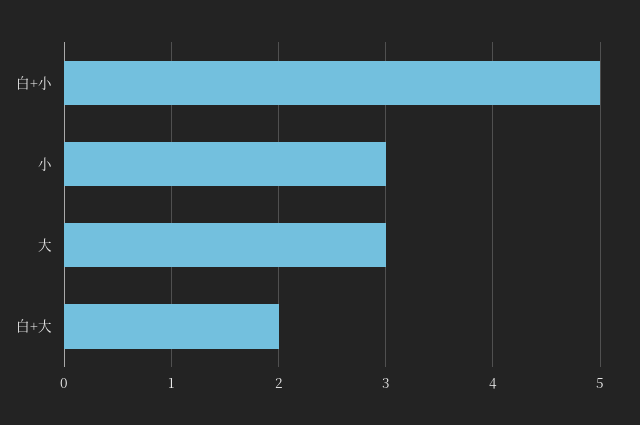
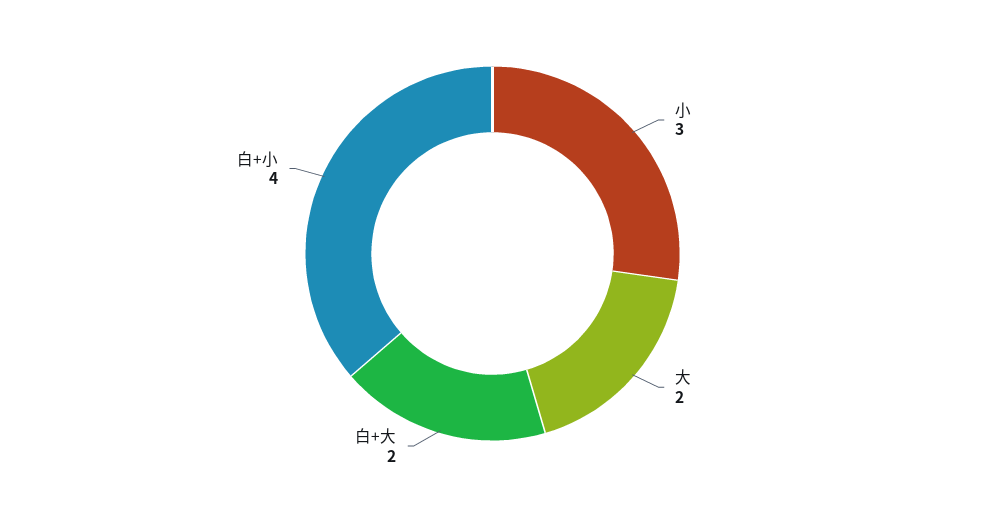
白+小: 5 -> 4
大: 3 -> 2

